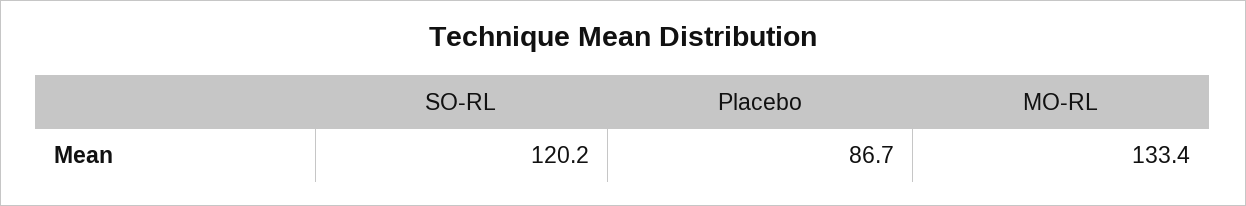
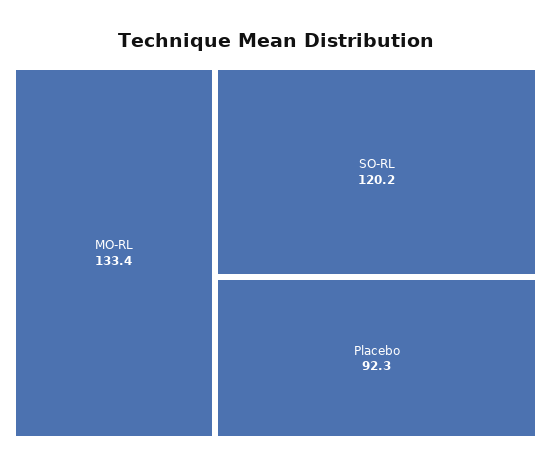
Placebo: 86.7 -> 92.3

